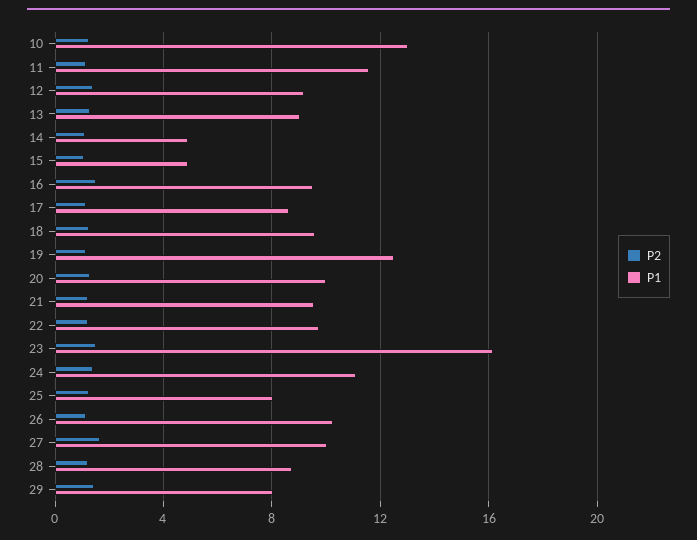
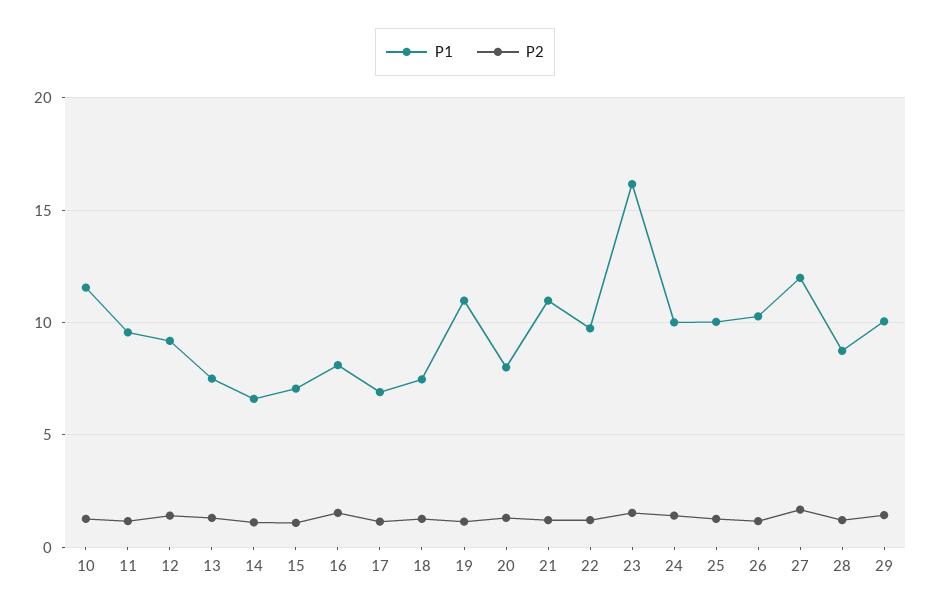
P1, 10: 13 -> 11.5
P1, 11: 11.5 -> 9.5
P1, 13: 9 -> 7.5
P1, 14: 5 -> 6.5
P1, 15: 5 -> 7
P1, 16: 9.5 -> 8
P1, 17: 8.5 -> 7
P1, 18: 9.5 -> 7.5
P1, 19: 12.5 -> 11
P1, 20: 10 -> 8
P1, 21: 9.5 -> 11
P1, 24: 11 -> 10
P1, 25: 8 -> 10
P1, 27: 10 -> 12
P1, 29: 8 -> 10

